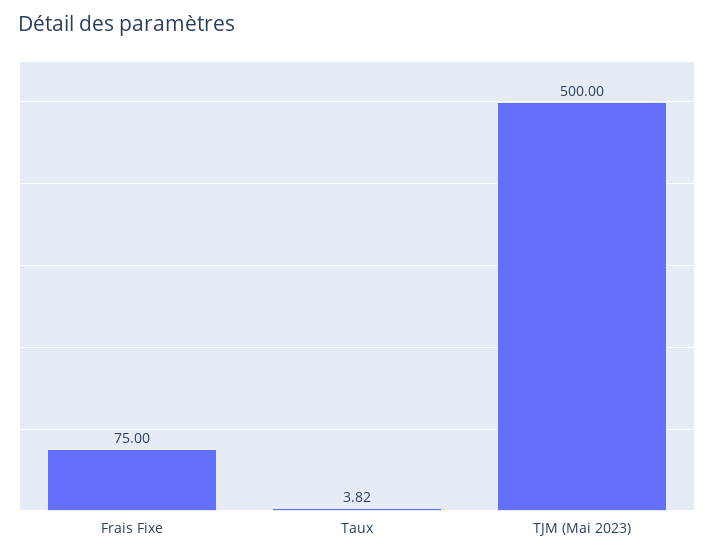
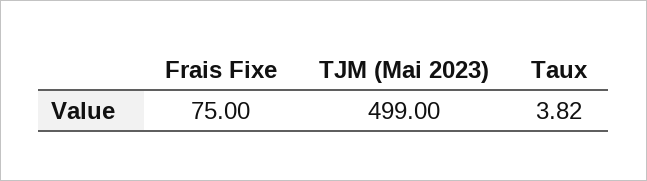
TJM (Mai 2023): 500 -> 499

